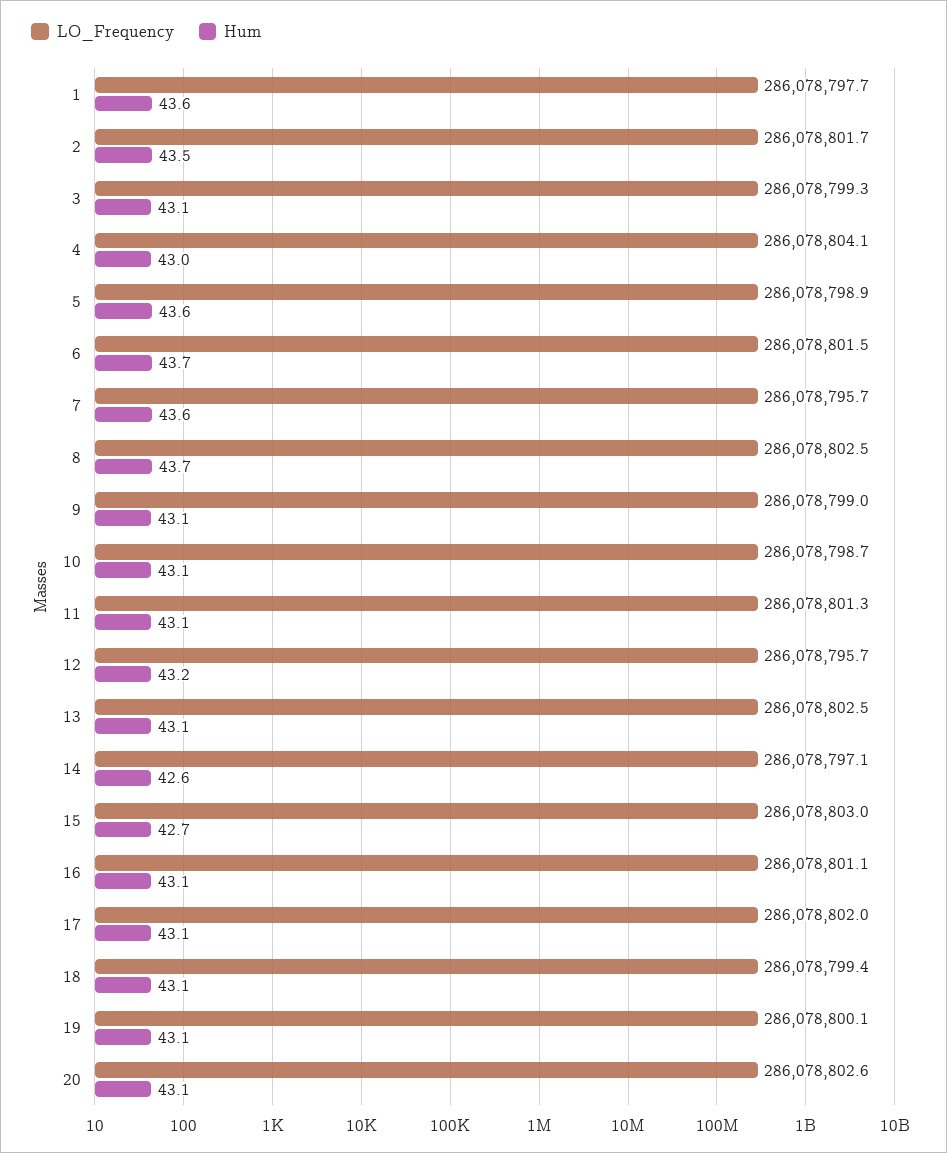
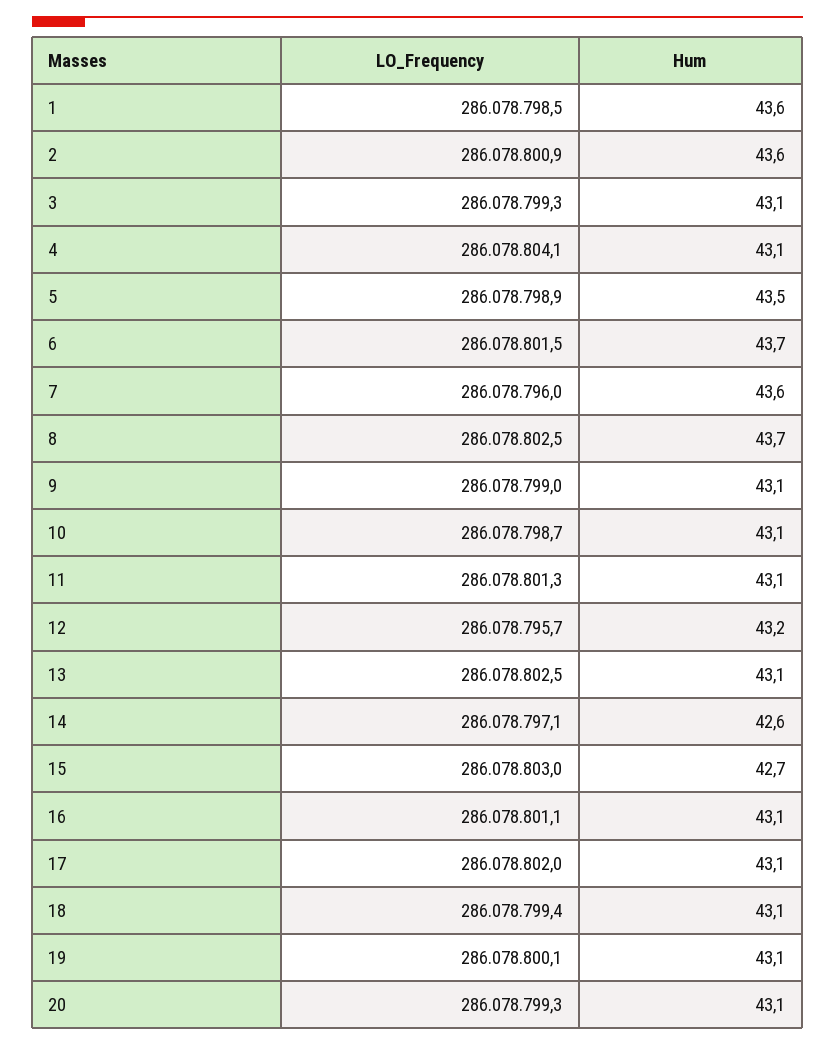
LO_Frequency, 1: 286078797.7 -> 286078798.5
LO_Frequency, 2: 286078801.7 -> 286078800.9
Hum, 2: 43.5 -> 43.6
Hum, 4: 43 -> 43.1
Hum, 5: 43.6 -> 43.5
LO_Frequency, 7: 286078795.7 -> 286078796
LO_Frequency, 20: 286078802.6 -> 286078799.3

